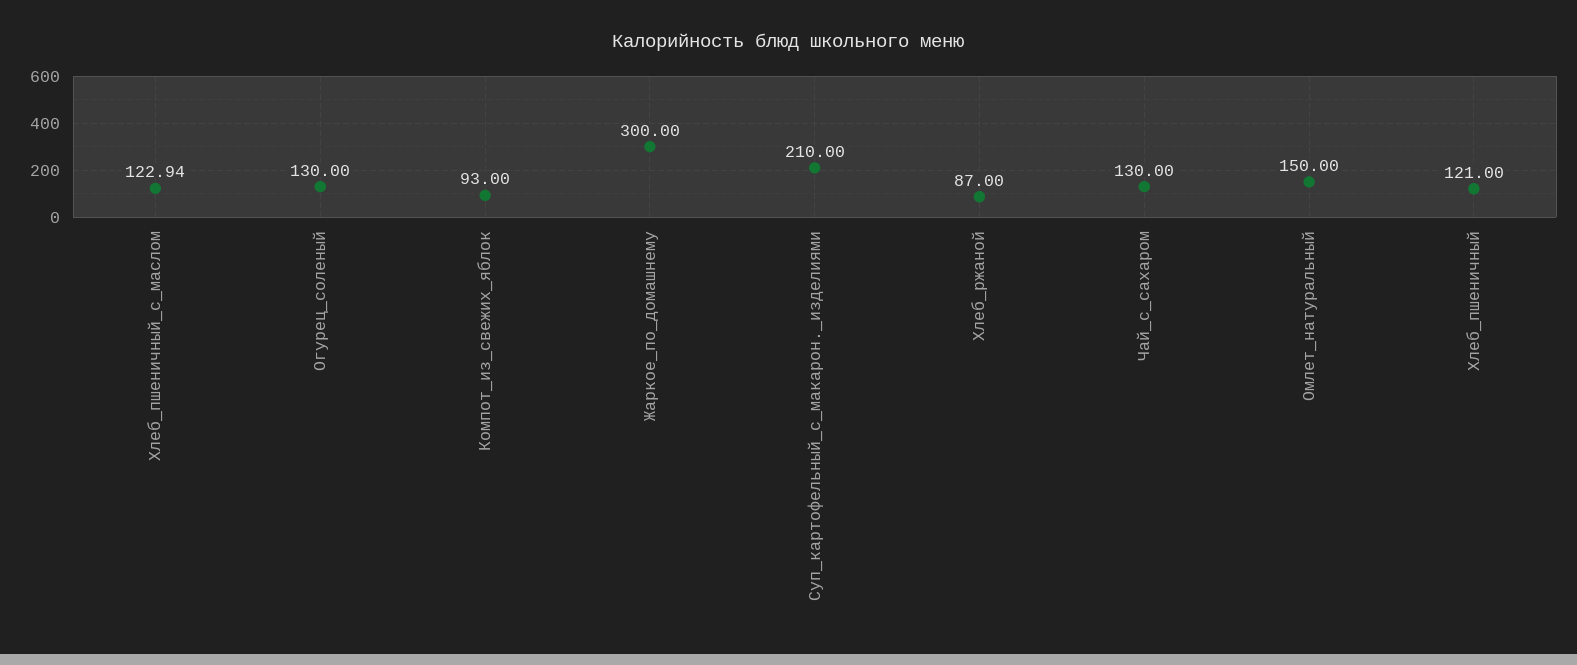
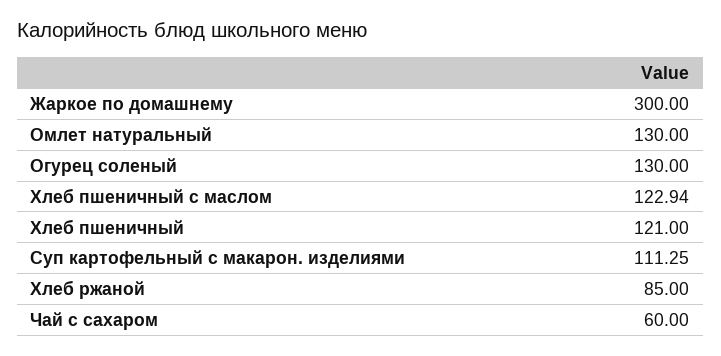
Компот_из_свежих_яблок: 93 -> none
Суп_картофельный_с_макарон._изделиями: 210 -> 111.25
Хлеб_ржаной: 87 -> 85
Чай_с_сахаром: 130 -> 60
Омлет_натуральный: 150 -> 130

